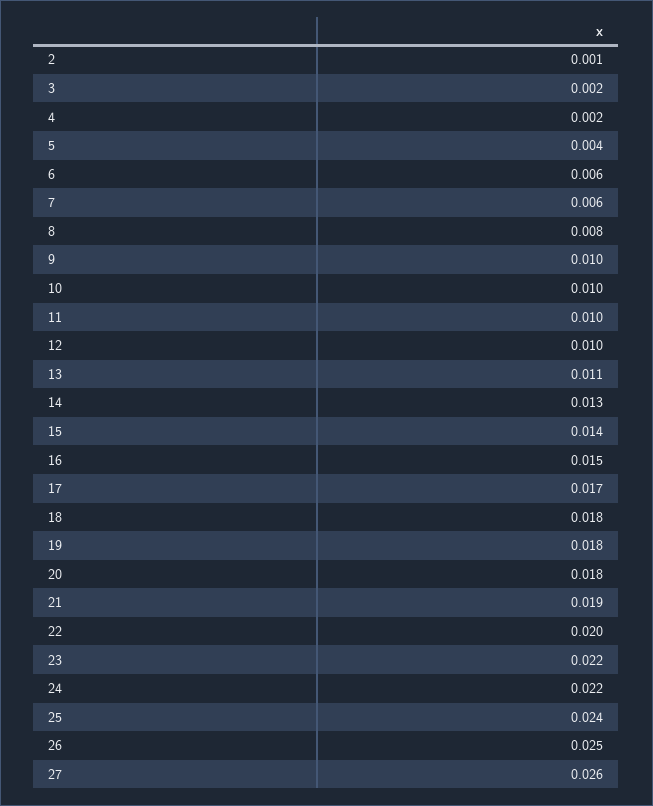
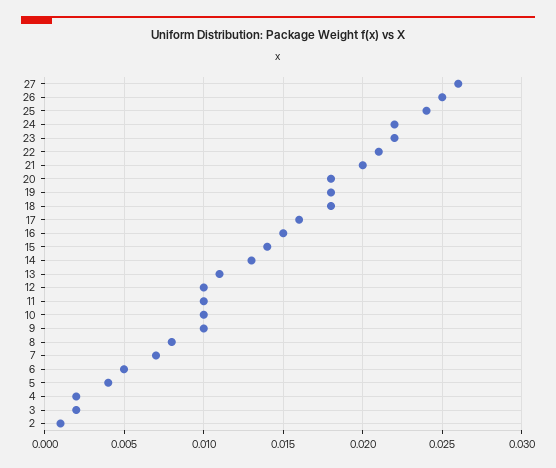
6: 0.006 -> 0.005
7: 0.006 -> 0.007
17: 0.017 -> 0.016
21: 0.019 -> 0.02
22: 0.02 -> 0.021

